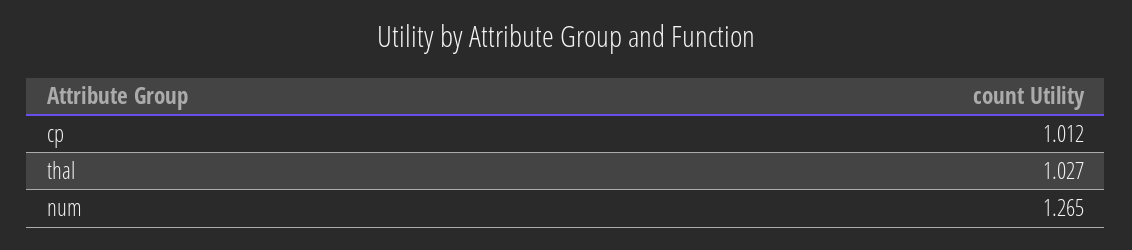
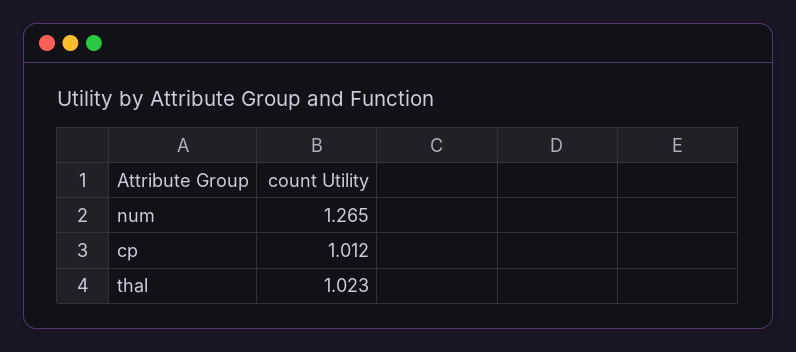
thal: 1.027 -> 1.023

